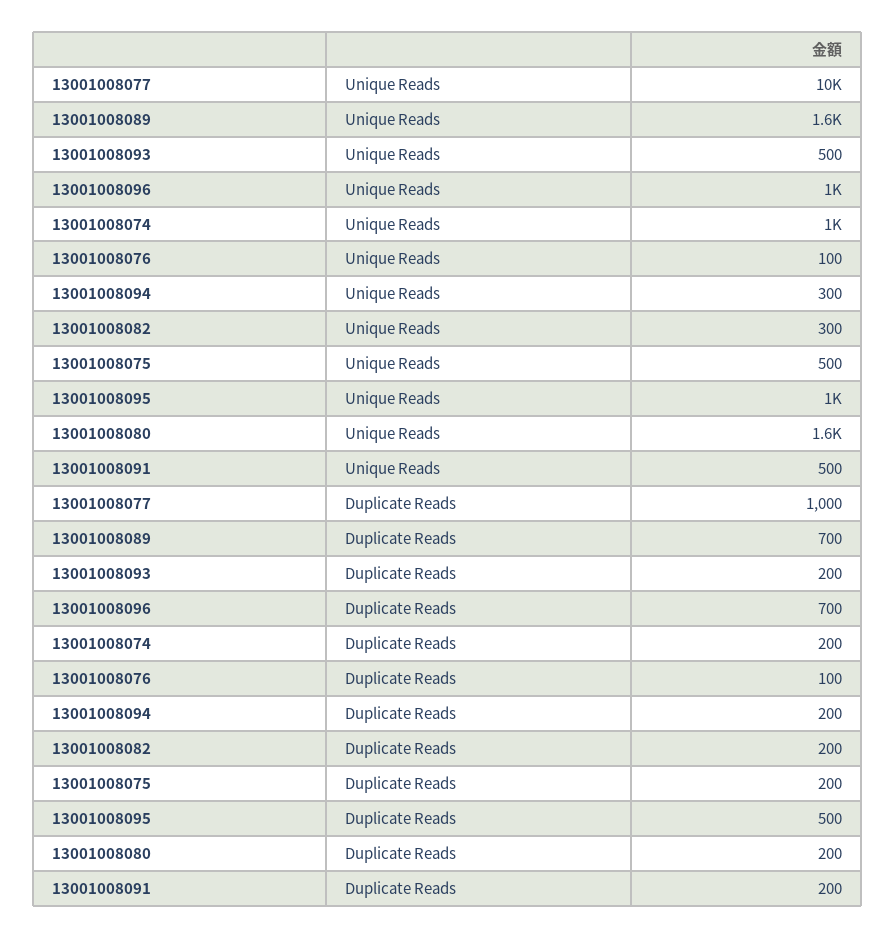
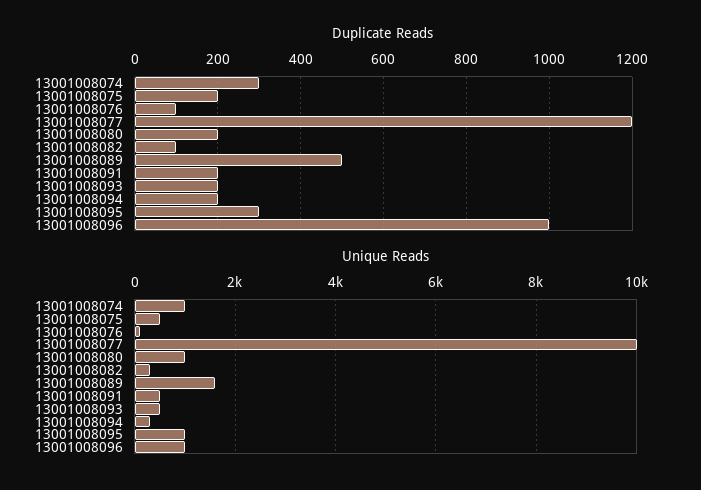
Unique Reads, 13001008080: 1600 -> 1000
Duplicate Reads, 13001008077: 1000 -> 1200
Duplicate Reads, 13001008089: 700 -> 500
Duplicate Reads, 13001008096: 700 -> 1000
Duplicate Reads, 13001008074: 200 -> 300
Duplicate Reads, 13001008082: 200 -> 100
Duplicate Reads, 13001008095: 500 -> 300

